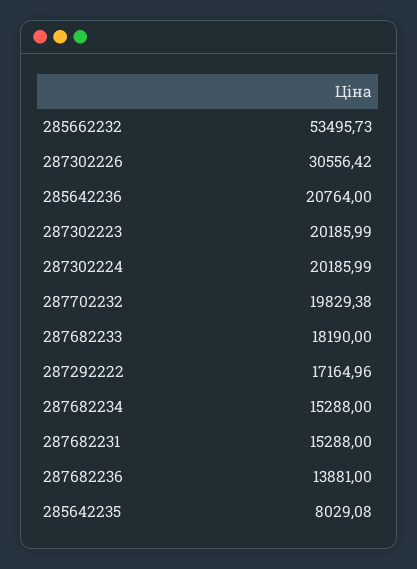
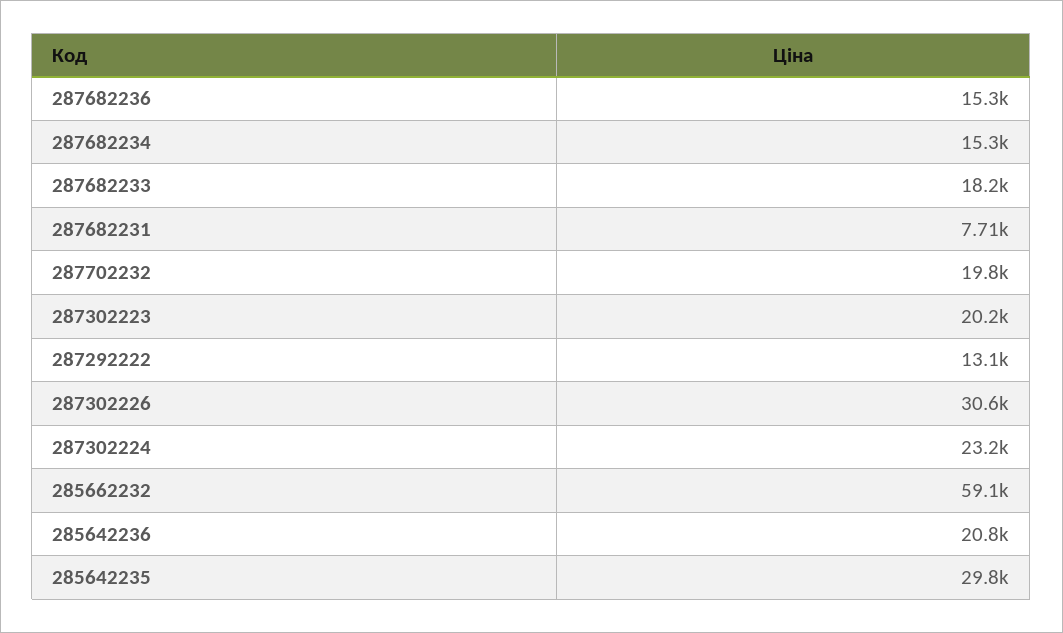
285662232: 53495.73 -> 59100
287302224: 20185.99 -> 23200
287292222: 17164.96 -> 13100
287682231: 15288 -> 7710
287682236: 13881 -> 15300
285642235: 8029.08 -> 29800

